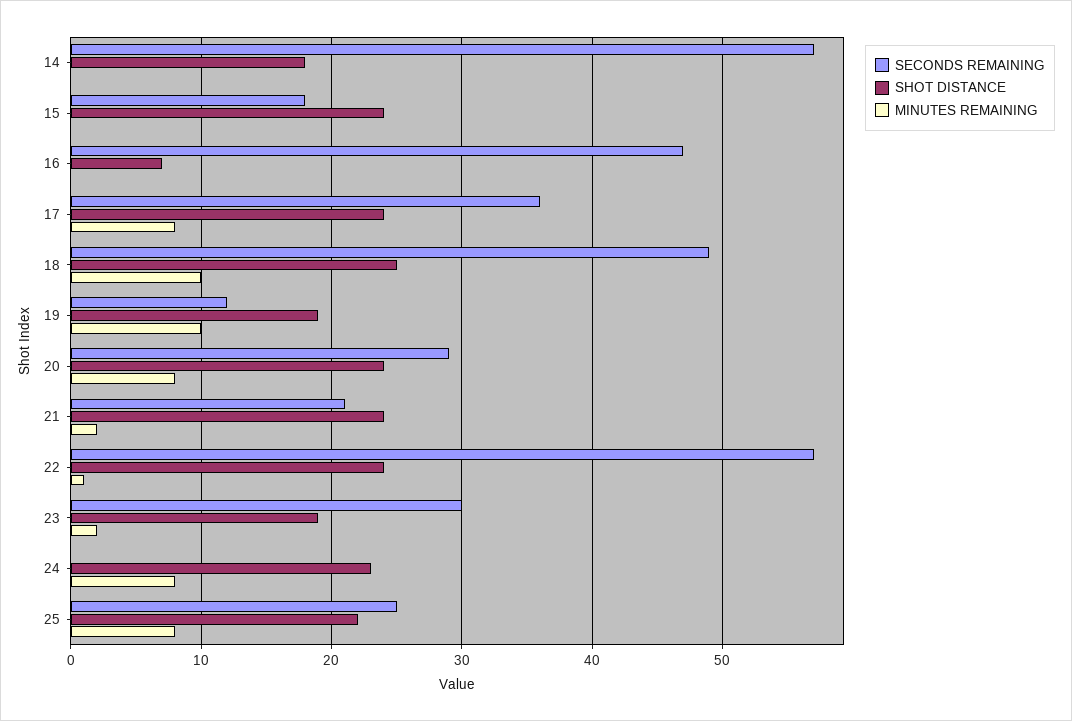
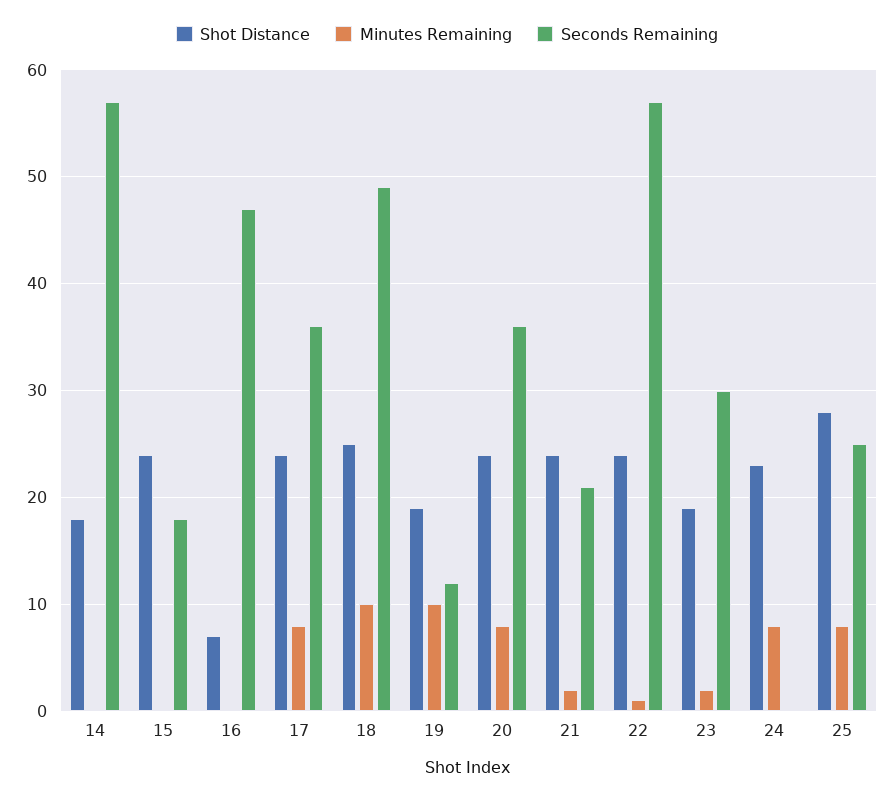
SECONDS REMAINING, 20: 29 -> 36
SHOT DISTANCE, 25: 22 -> 28

